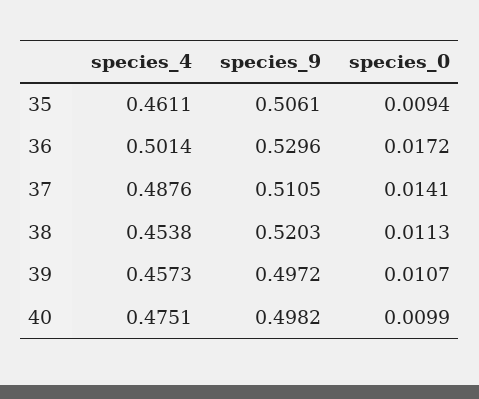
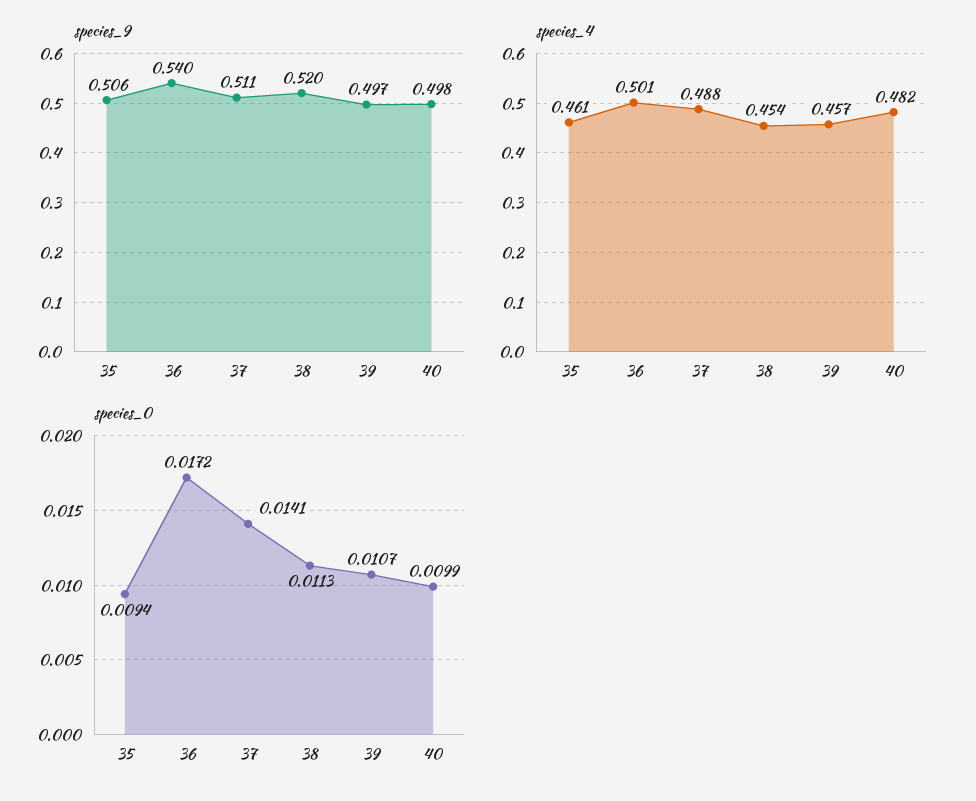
species_9, 36: 0.5296 -> 0.54
species_4, 40: 0.4751 -> 0.482

